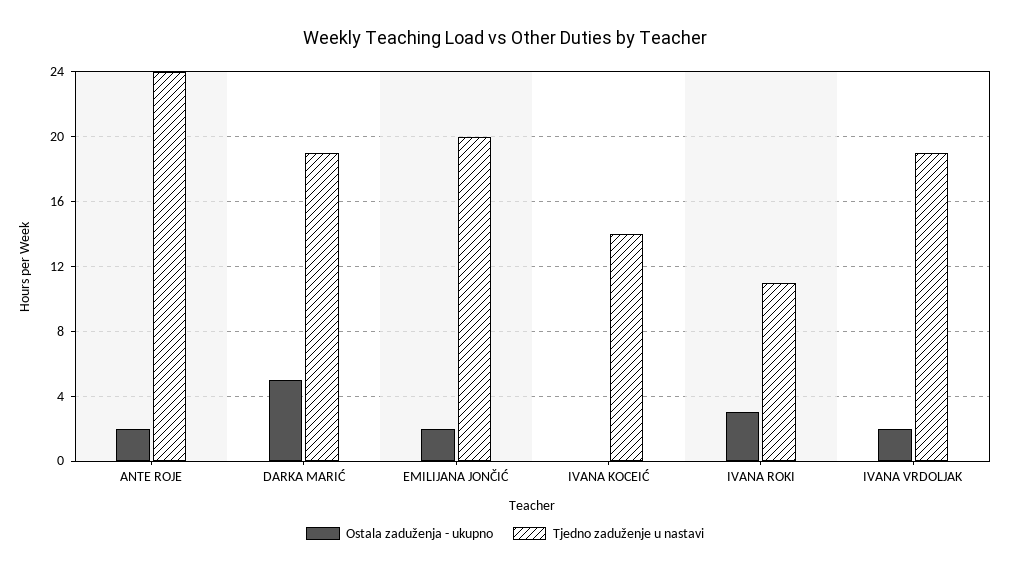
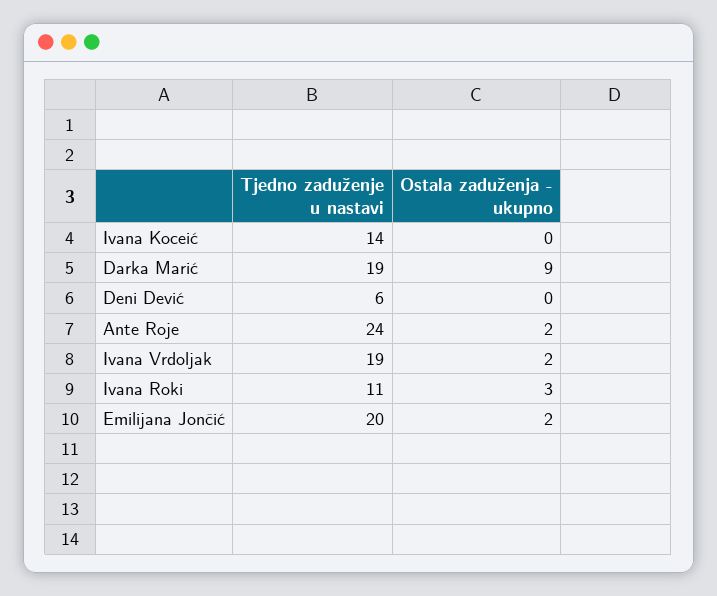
Ostala zaduženja - ukupno, DARKA MARIĆ: 5 -> 9
Tjedno zaduženje u nastavi, Deni Dević: none -> 6
Ostala zaduženja - ukupno, Deni Dević: none -> 0

